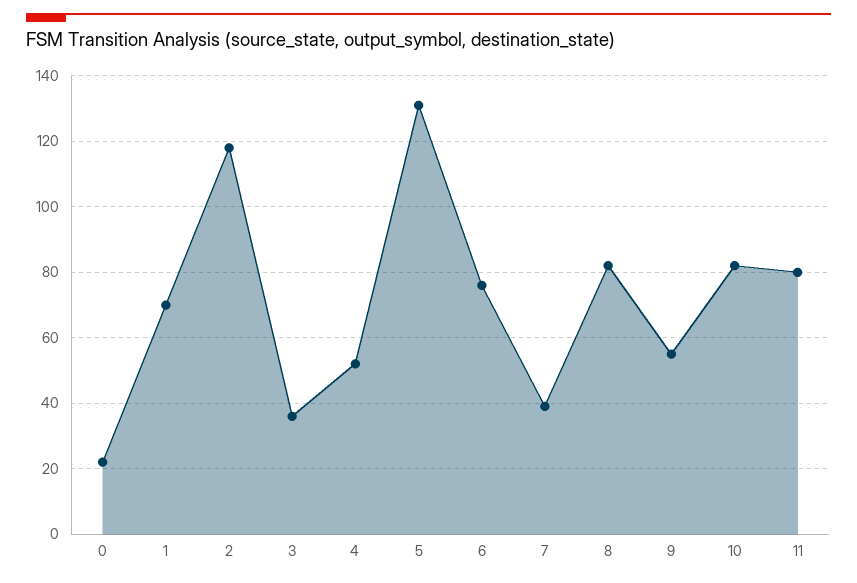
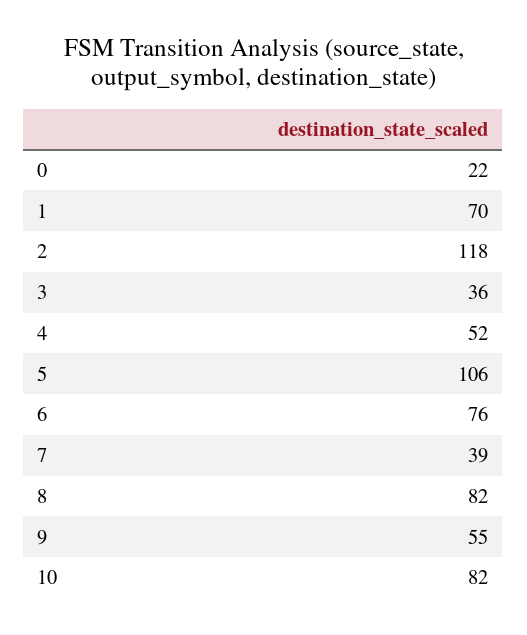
5: 130 -> 106
11: 80 -> none

